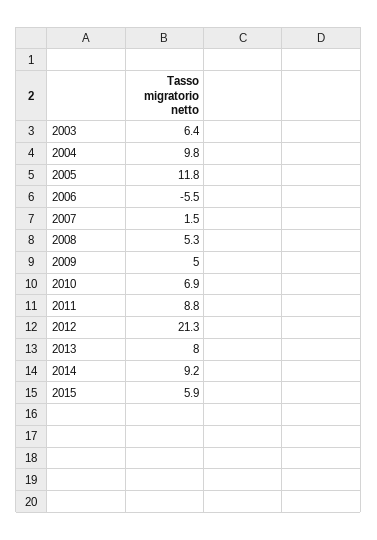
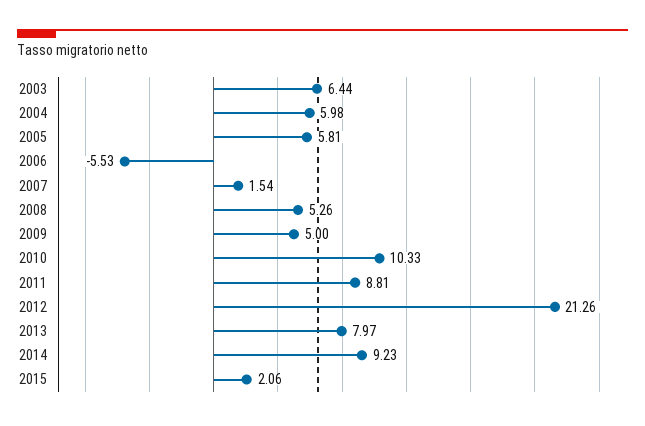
2004: 9.8 -> 5.98
2005: 11.8 -> 5.81
2010: 6.9 -> 10.33
2015: 5.9 -> 2.06

